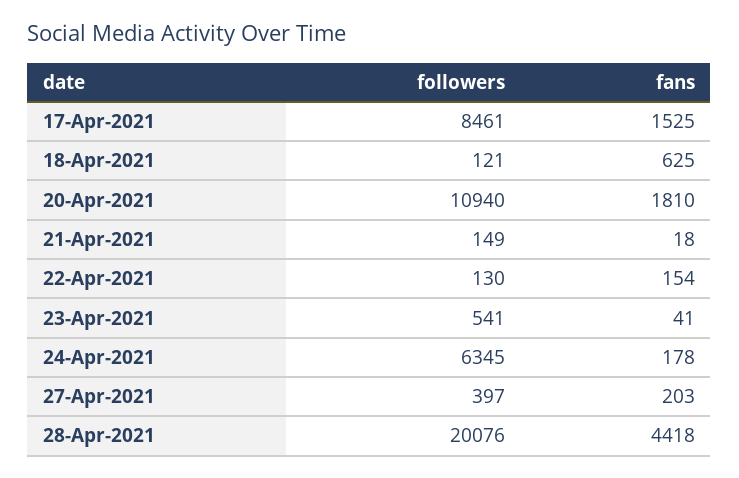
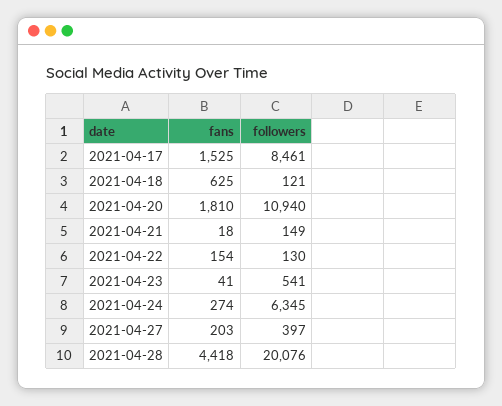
fans, 24-Apr-2021: 178 -> 274

